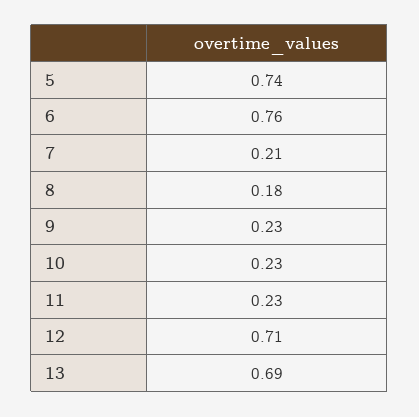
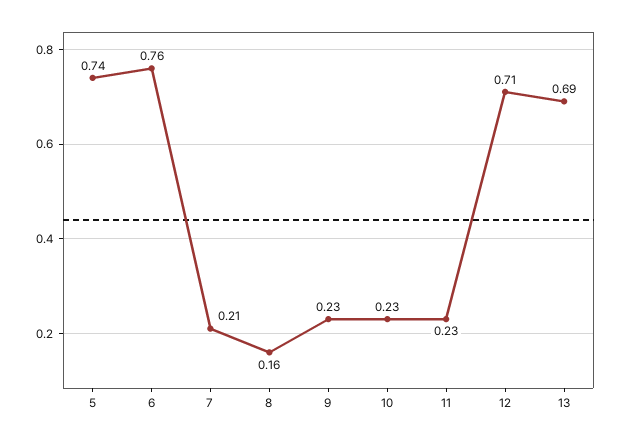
8: 0.18 -> 0.16

